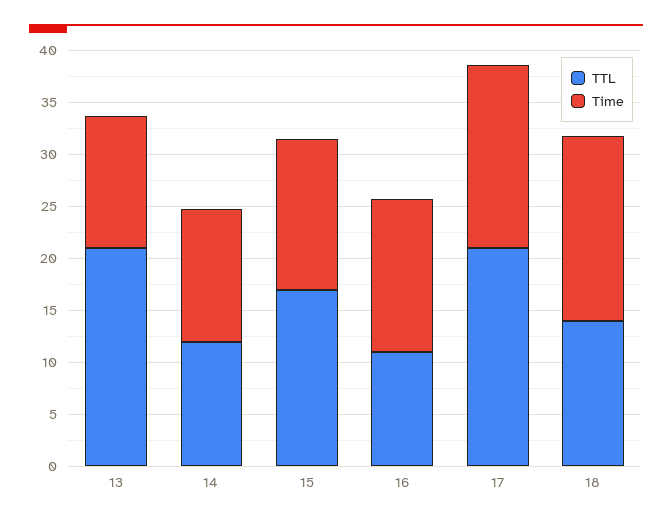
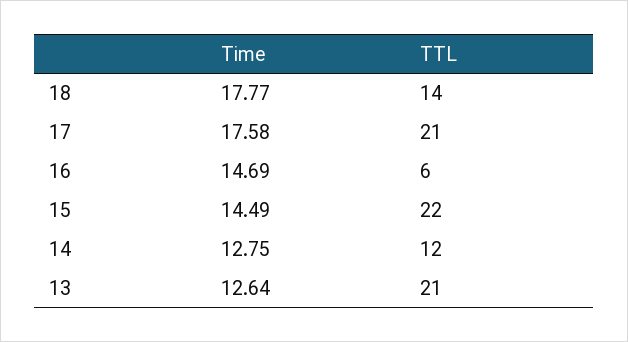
TTL, 15: 17 -> 22
TTL, 16: 11 -> 6

